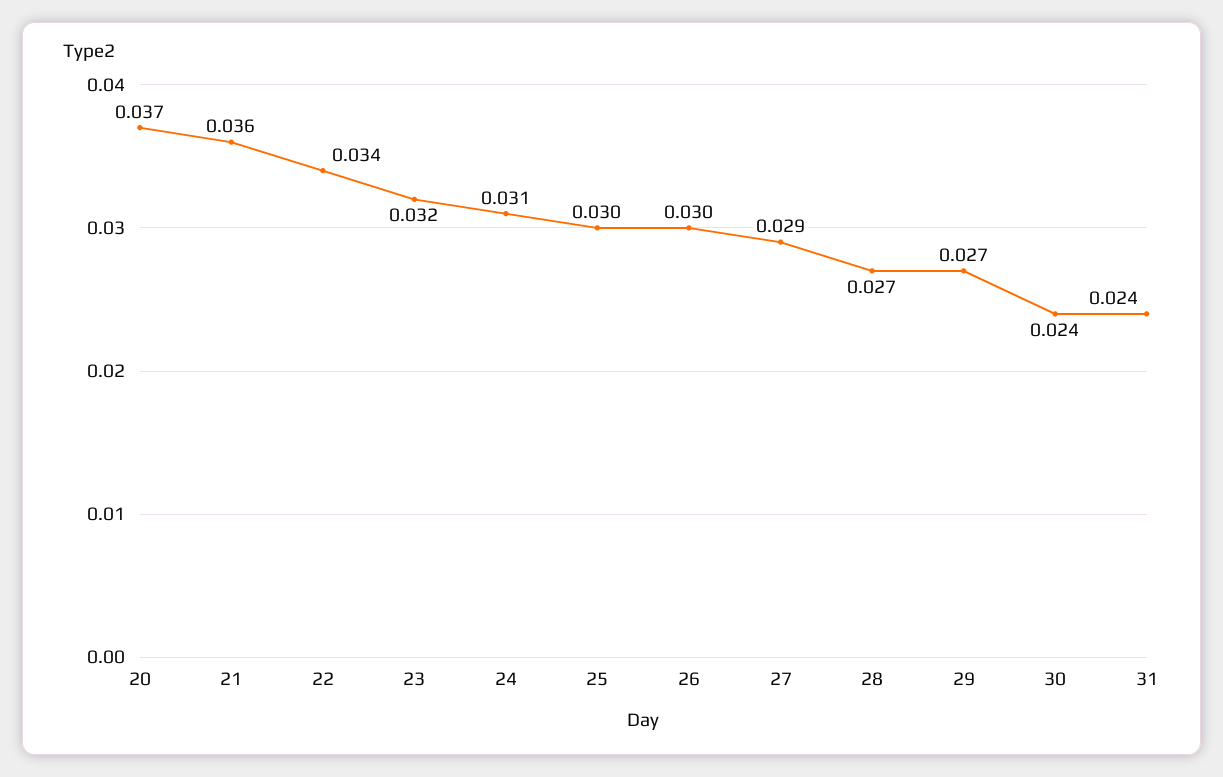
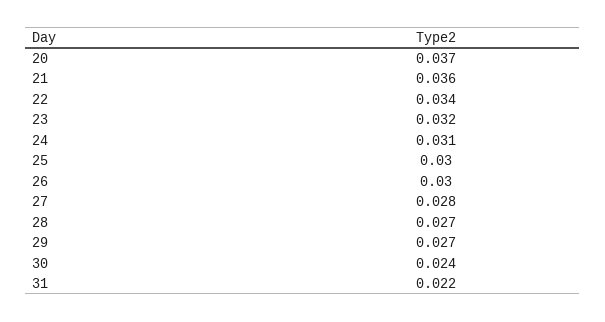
27: 0.029 -> 0.028
31: 0.024 -> 0.022

